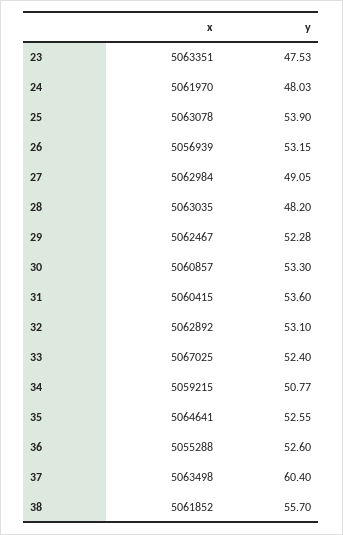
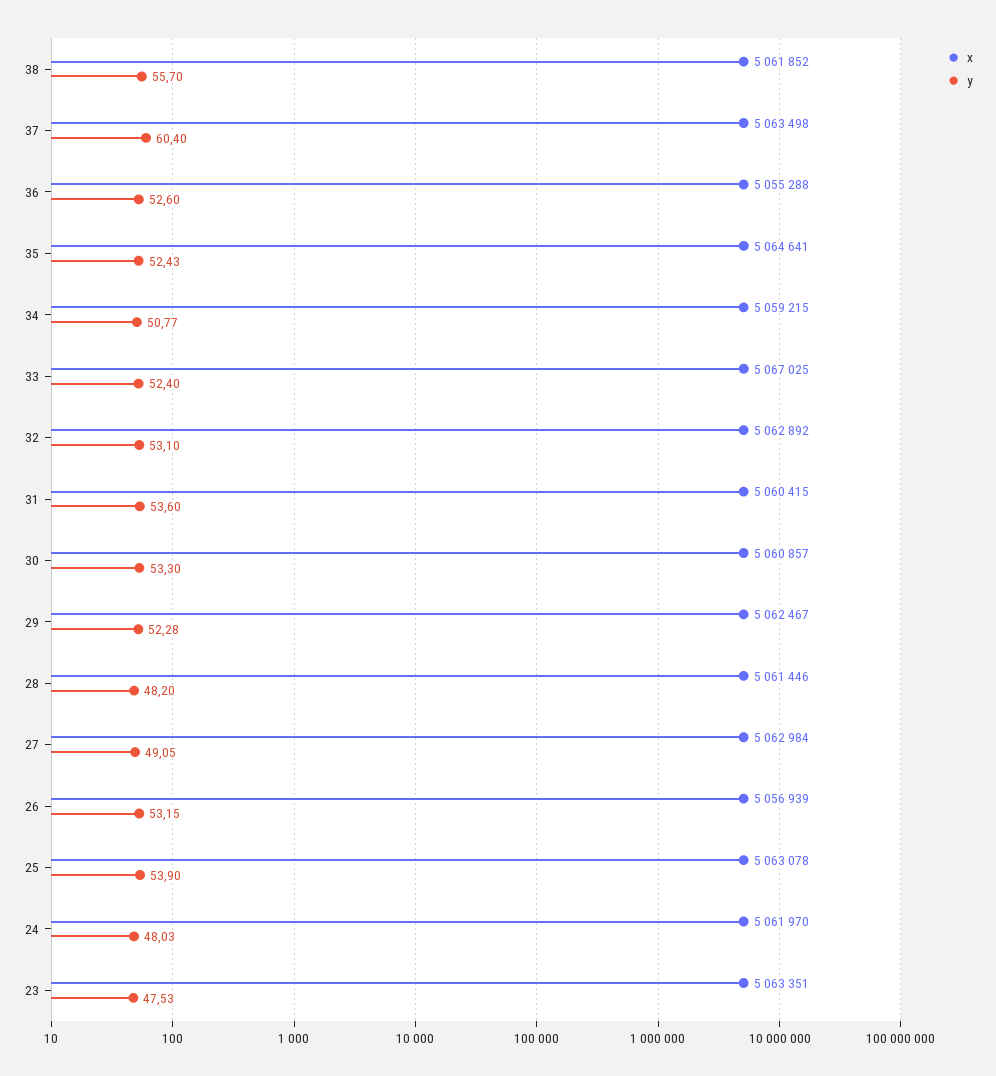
x, 28: 5063035 -> 5061446
y, 35: 52.55 -> 52.43

